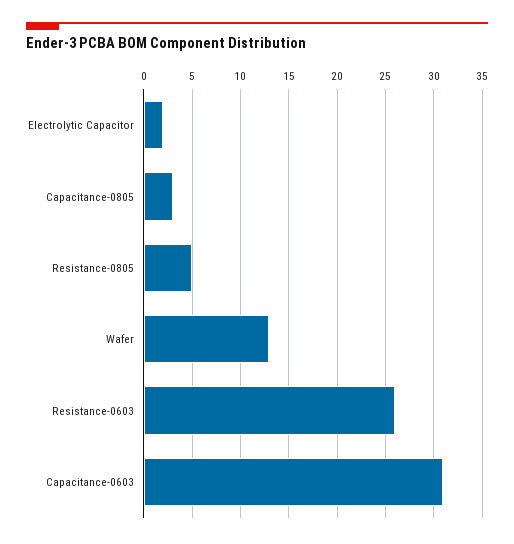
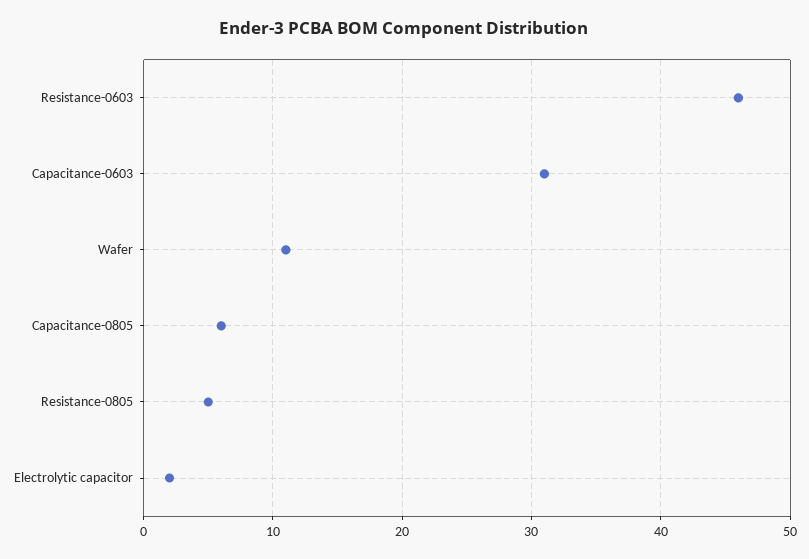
Capacitance-0805: 3 -> 6
Wafer: 13 -> 11
Resistance-0603: 26 -> 46

